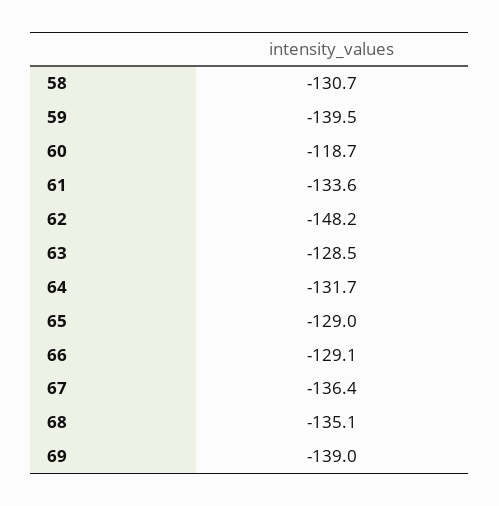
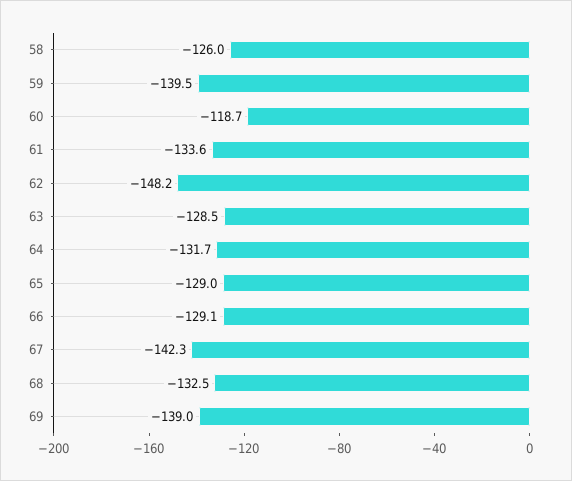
58: -130.7 -> -126
67: -136.4 -> -142.3
68: -135.1 -> -132.5

